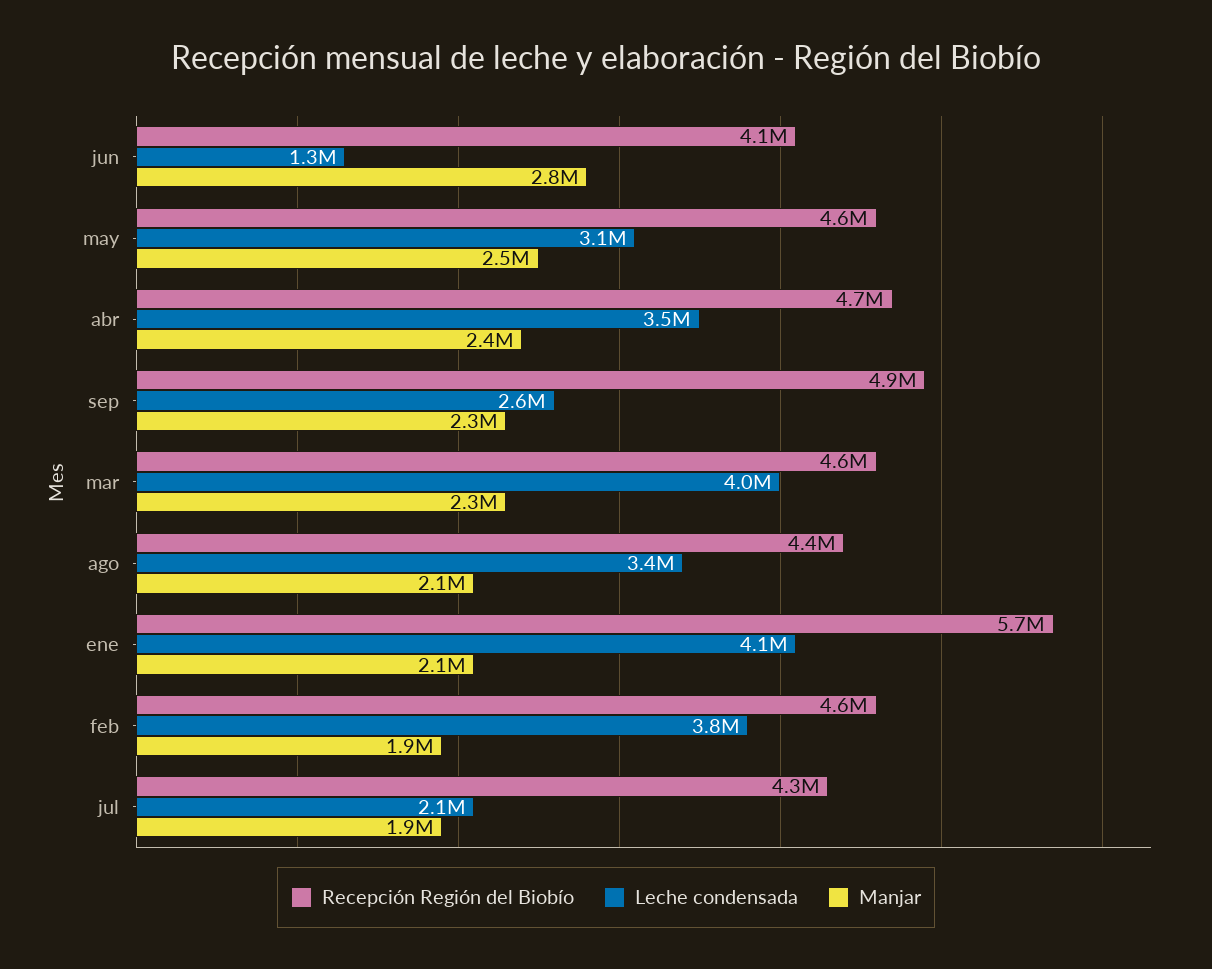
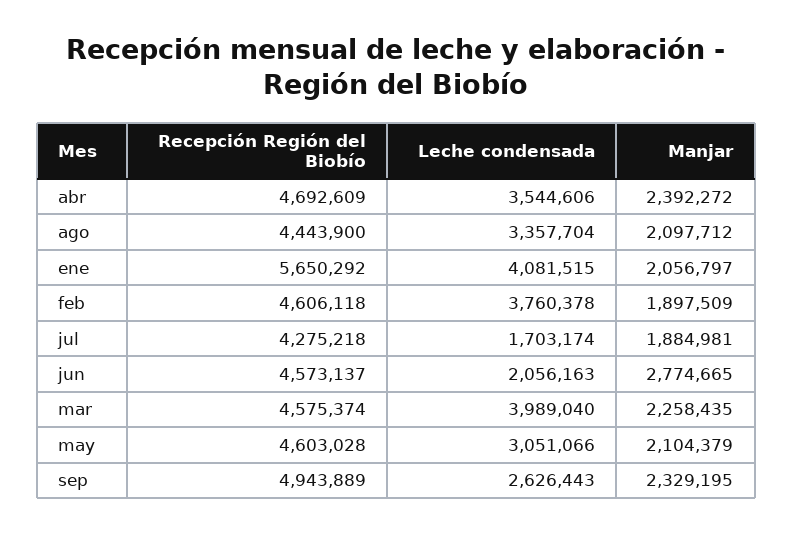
Recepción Región del Biobío, jun: 4100000 -> 4573137
Leche condensada, jun: 1300000 -> 2056163
Manjar, may: 2500000 -> 2104379
Leche condensada, jul: 2100000 -> 1703174

